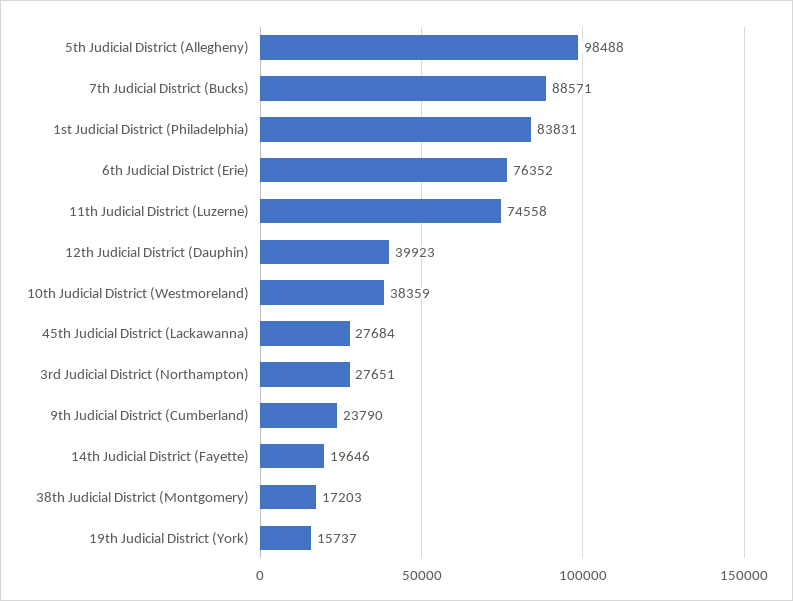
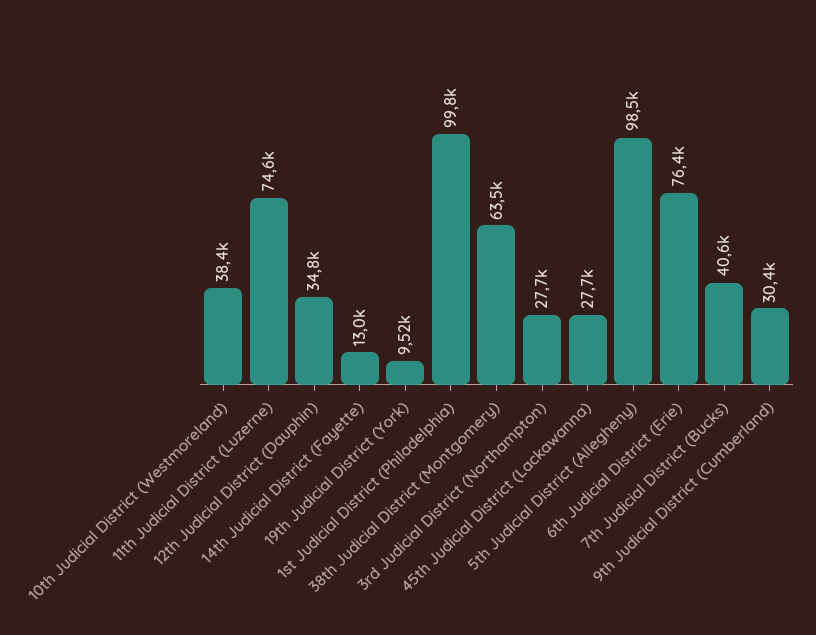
7th Judicial District (Bucks): 88571 -> 40600
1st Judicial District (Philadelphia): 83831 -> 99800
12th Judicial District (Dauphin): 39923 -> 34800
9th Judicial District (Cumberland): 23790 -> 30400
14th Judicial District (Fayette): 19646 -> 13000
38th Judicial District (Montgomery): 17203 -> 63500
19th Judicial District (York): 15737 -> 9520

